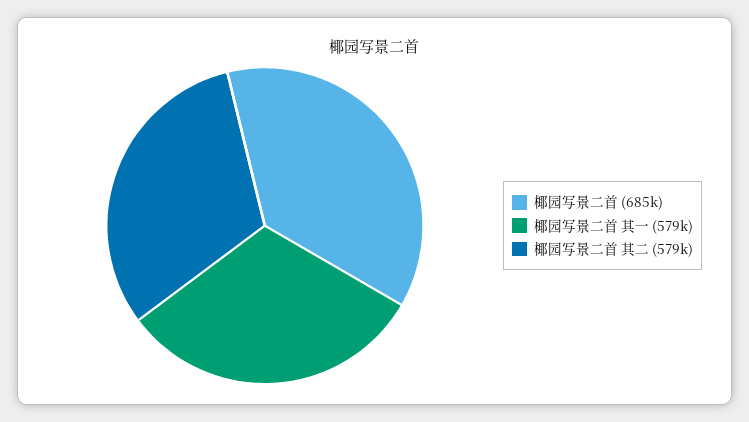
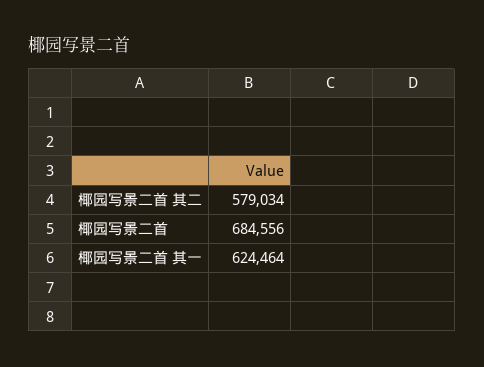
椰园写景二首 其一: 579000 -> 624464

